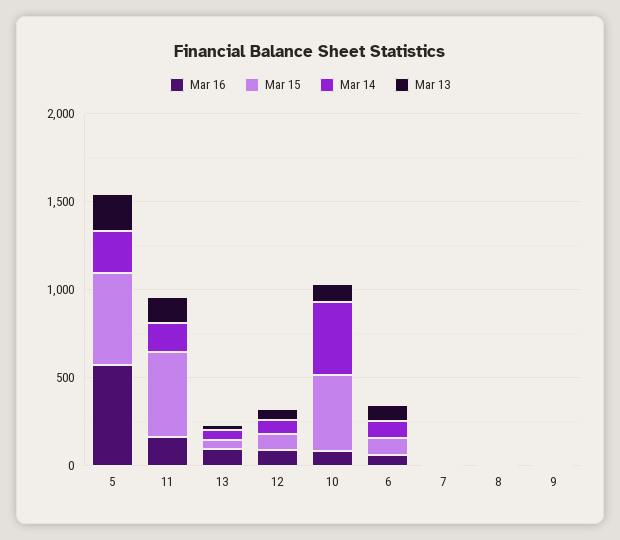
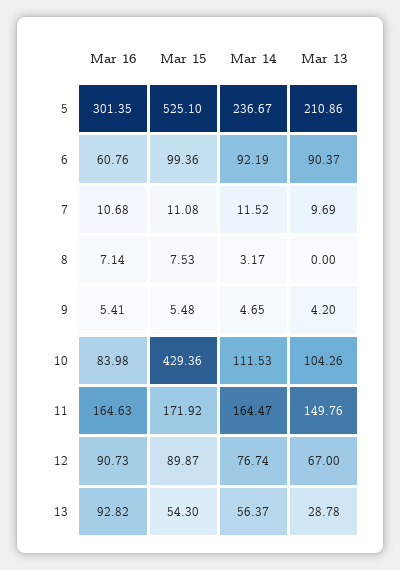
Mar 16, 5: 600 -> 301.35
Mar 15, 11: 500 -> 171.92
Mar 14, 10: 400 -> 111.53

